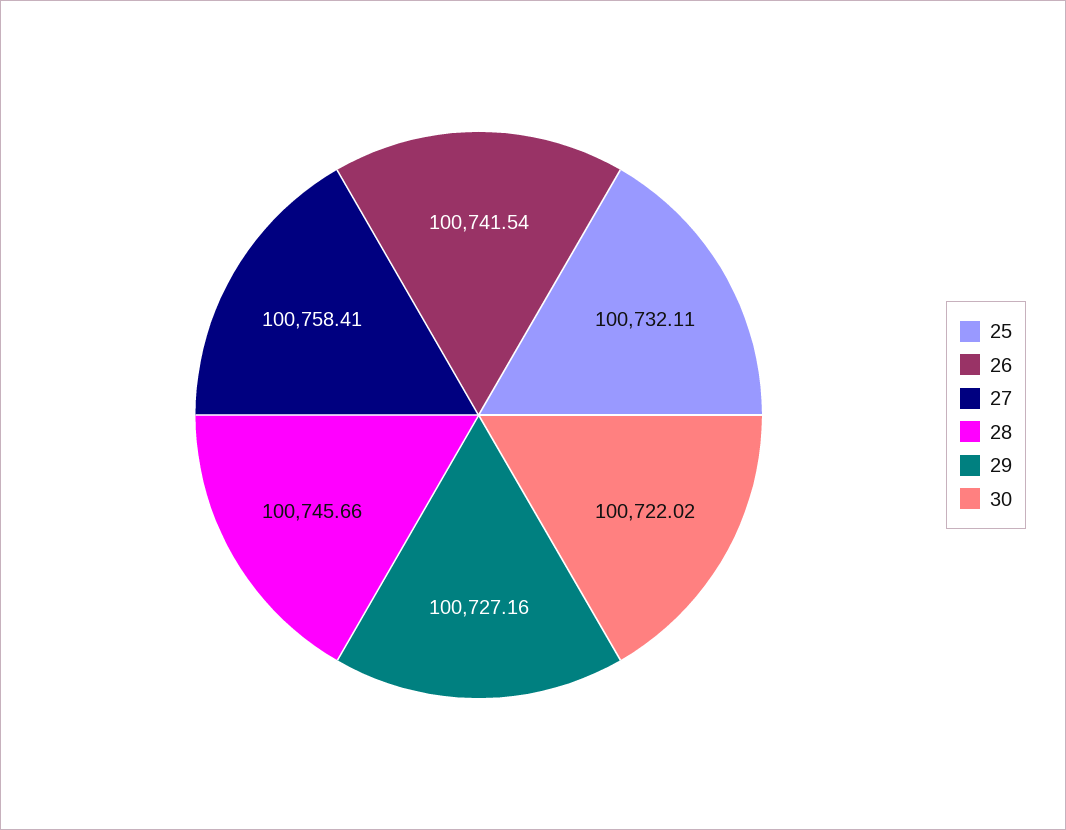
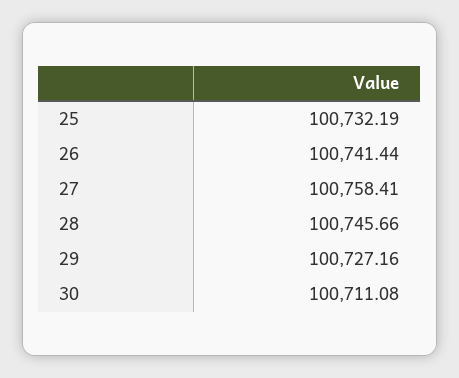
25: 100732.11 -> 100732.19
26: 100741.54 -> 100741.44
30: 100722.02 -> 100711.08

